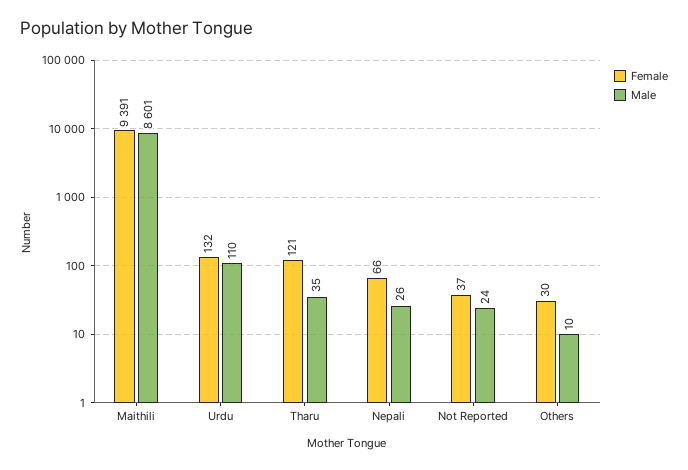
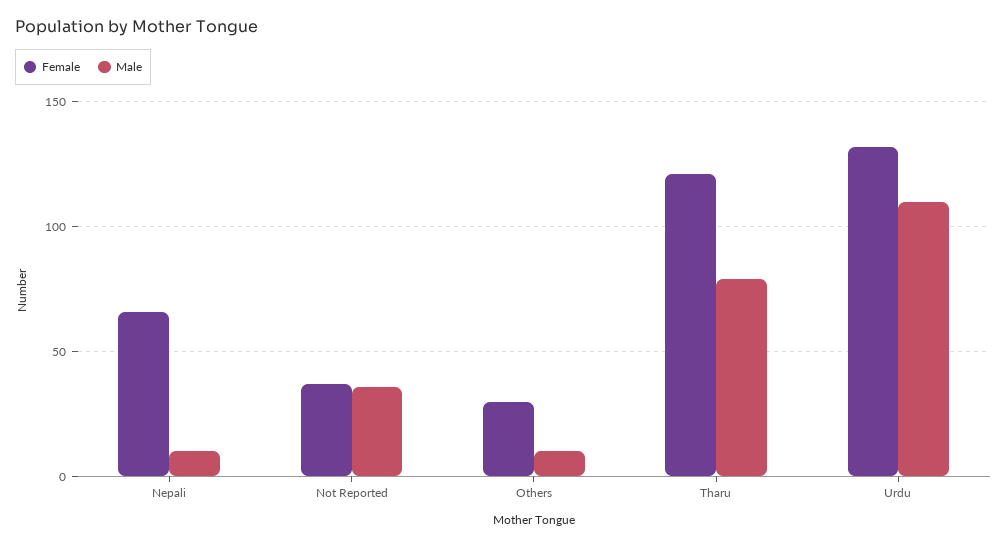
Female, Maithili: 9391 -> none
Male, Maithili: 8601 -> none
Male, Tharu: 35 -> 80
Male, Nepali: 26 -> 10
Male, Not Reported: 24 -> 35

